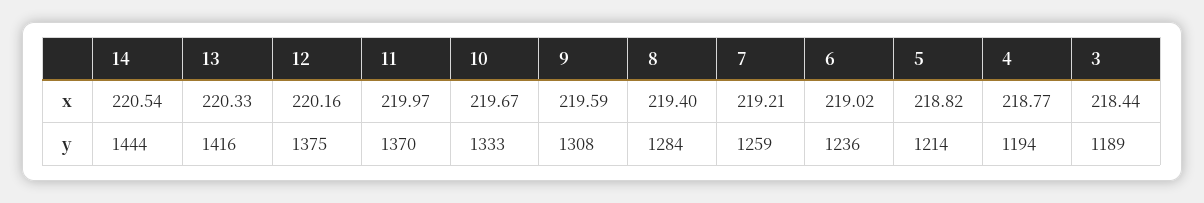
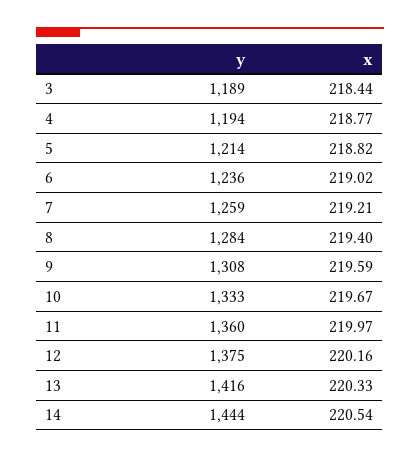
11, y: 1370 -> 1360

